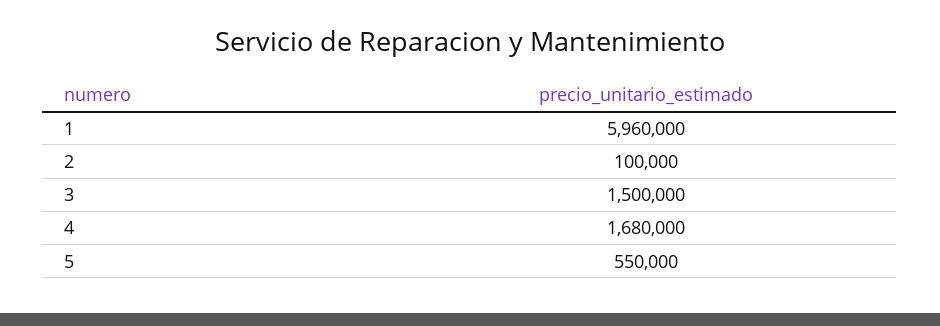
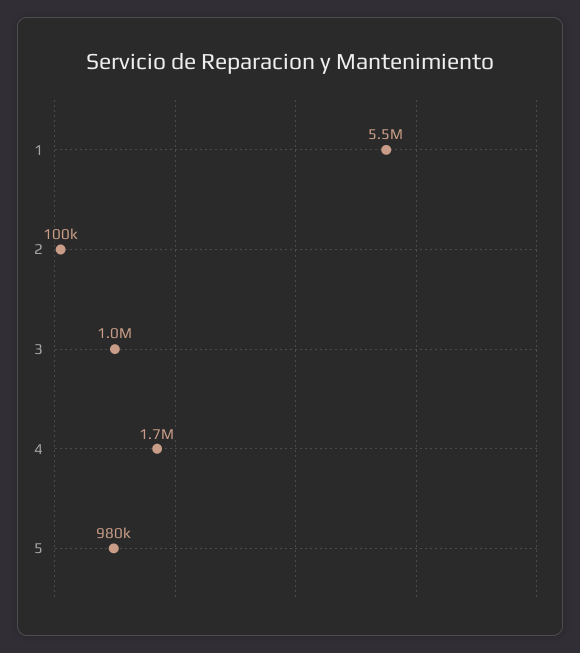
1: 5960000 -> 5500000
3: 1500000 -> 1000000
5: 550000 -> 980000

